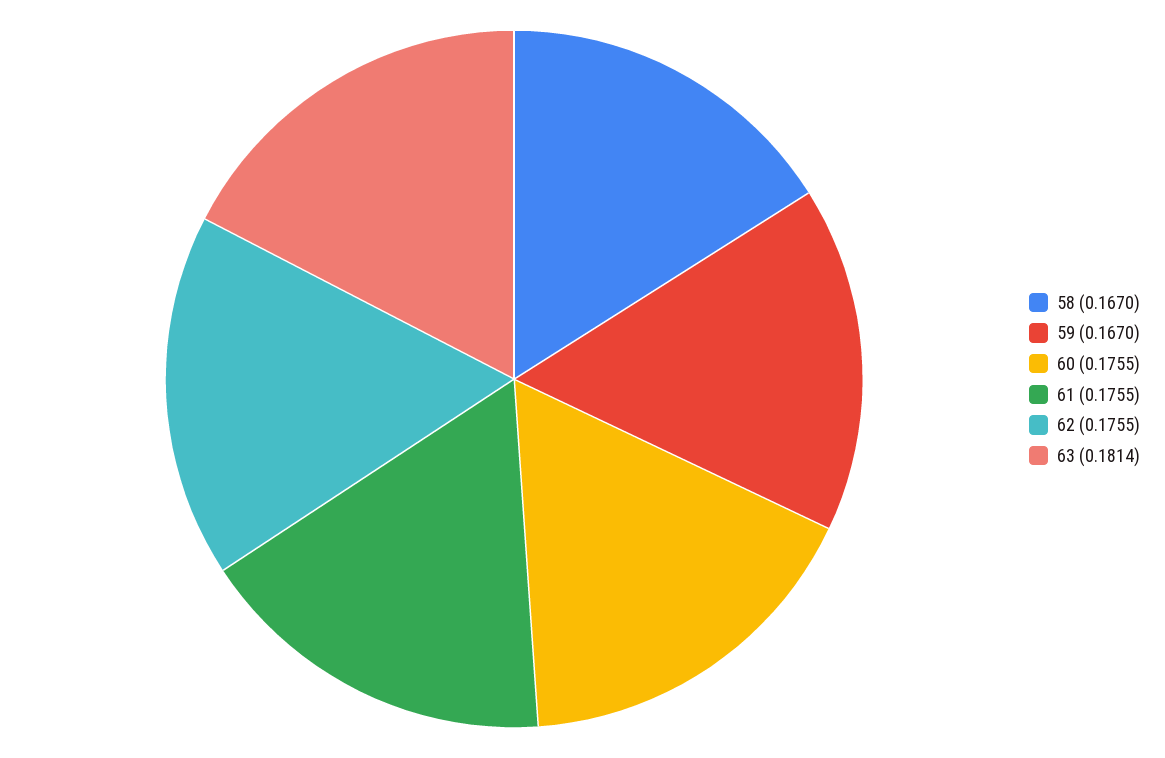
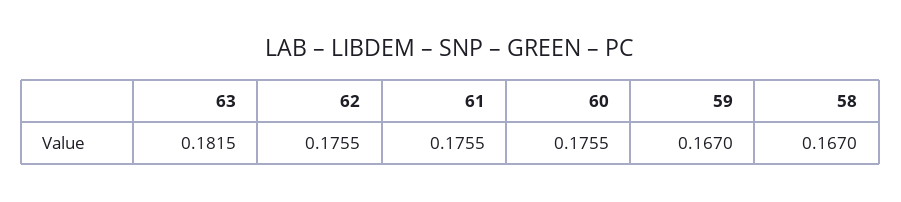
63: 0.1814 -> 0.1815

